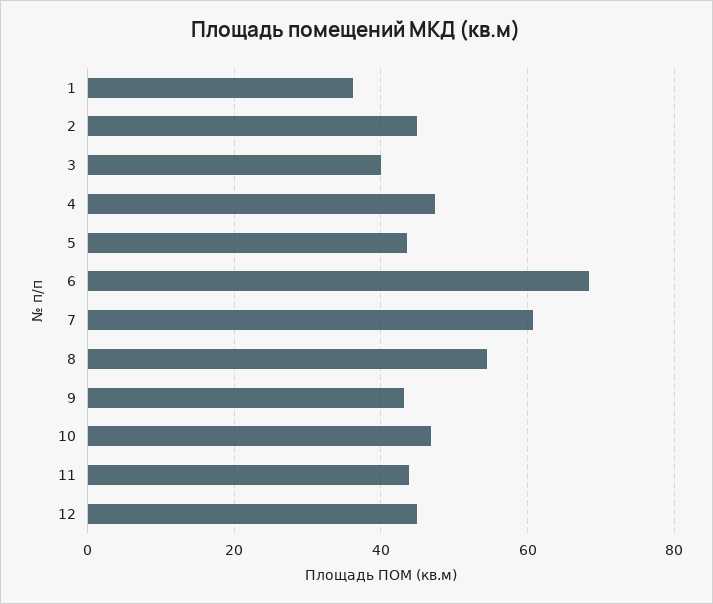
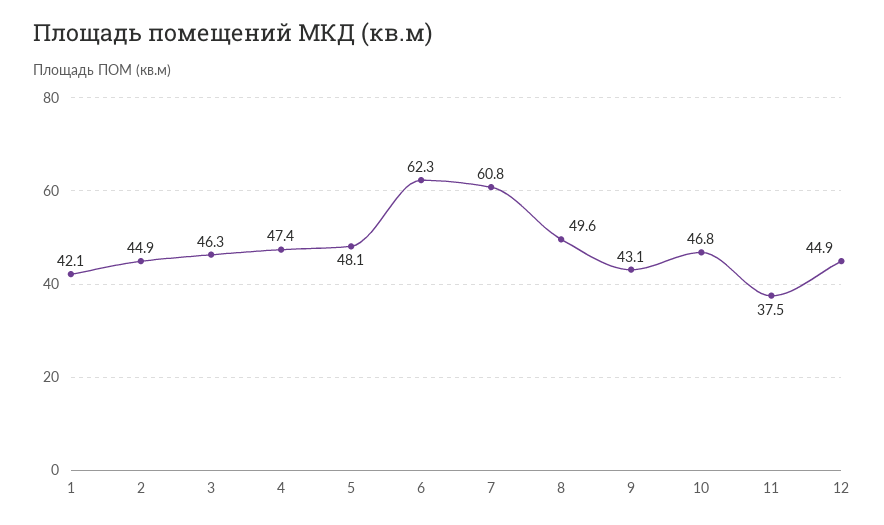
1: 36 -> 42.1
3: 40 -> 46.3
5: 44 -> 48.1
6: 68 -> 62.3
8: 54 -> 49.6
11: 44 -> 37.5

